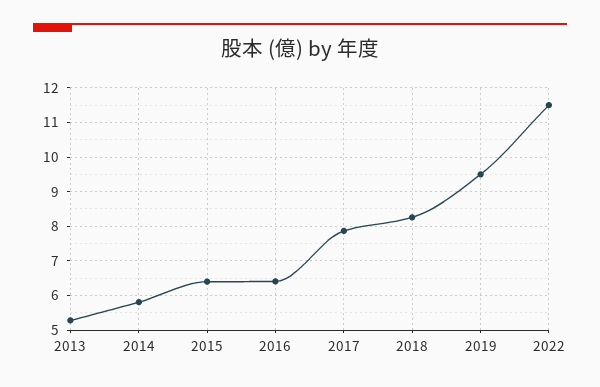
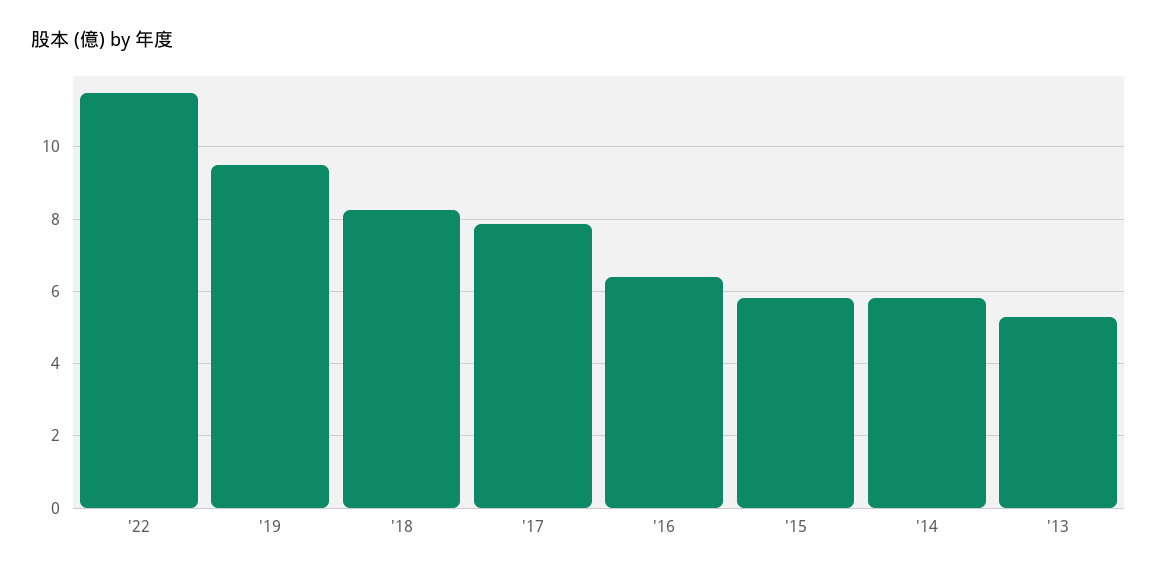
2015: 6.4 -> 5.8

